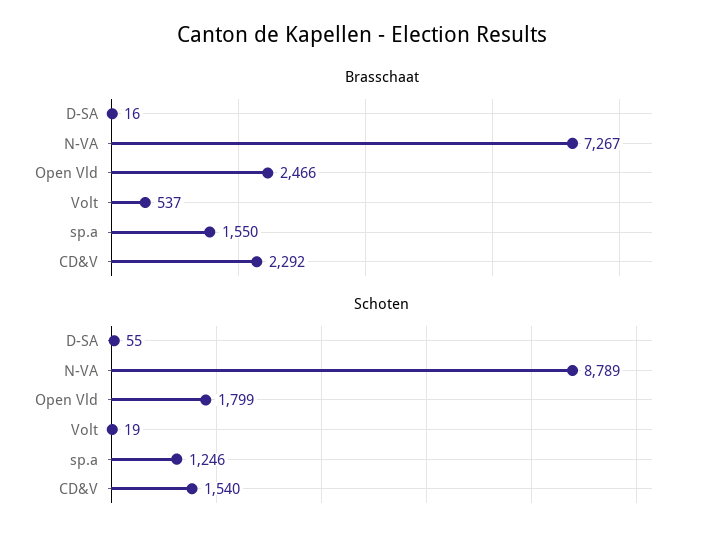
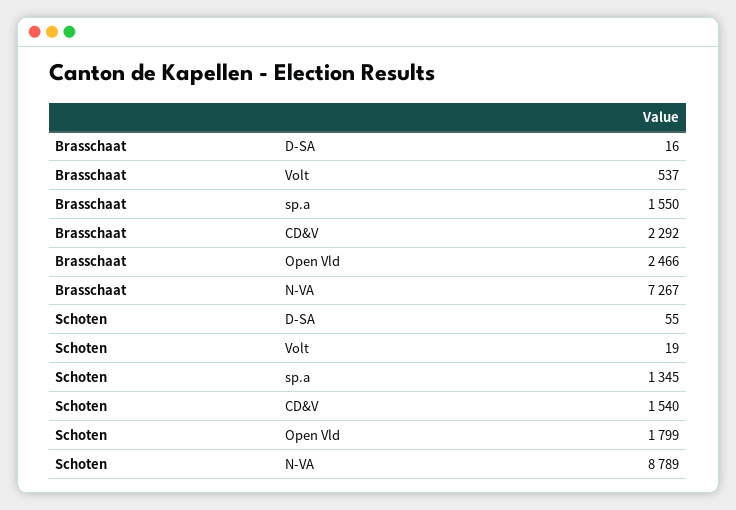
Schoten, sp.a: 1246 -> 1345

